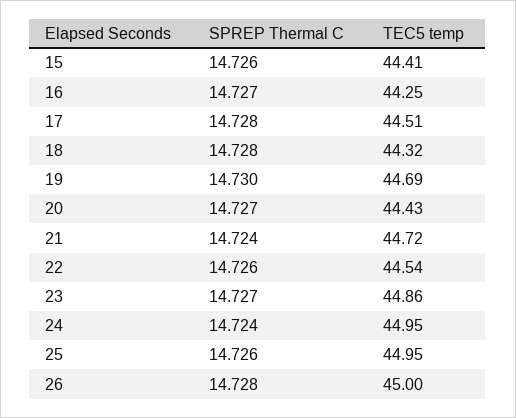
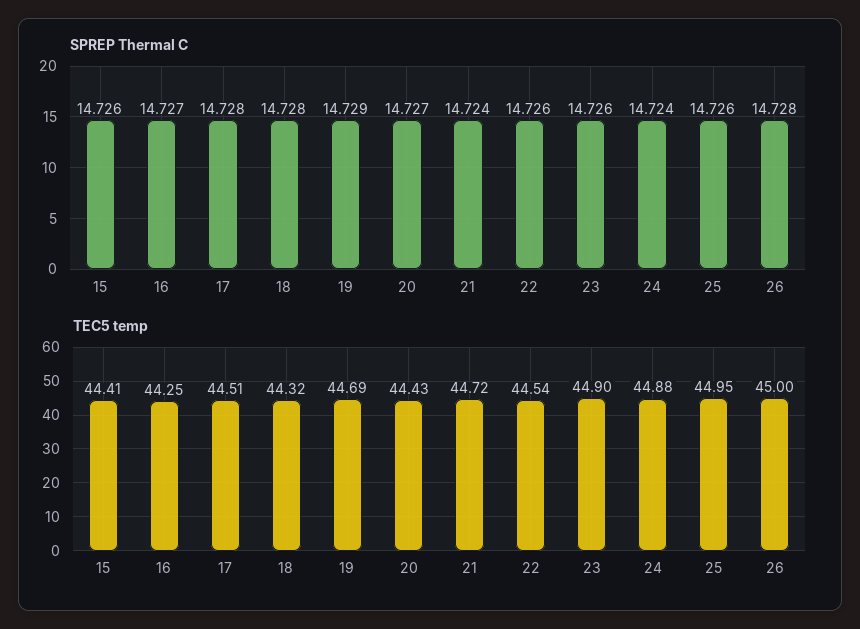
SPREP Thermal C, 19: 14.73 -> 14.729
SPREP Thermal C, 23: 14.727 -> 14.726
TEC5 temp, 23: 44.86 -> 44.9
TEC5 temp, 24: 44.95 -> 44.88

